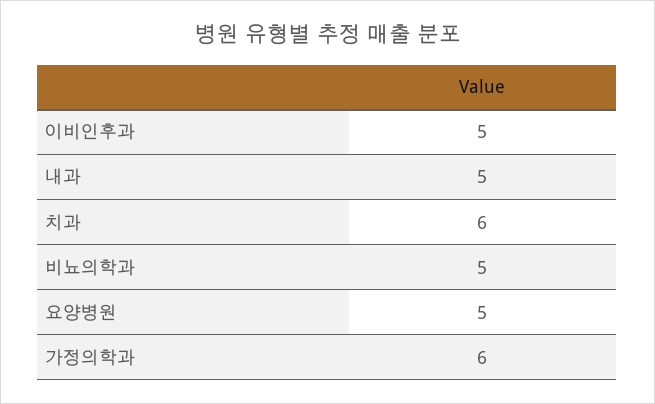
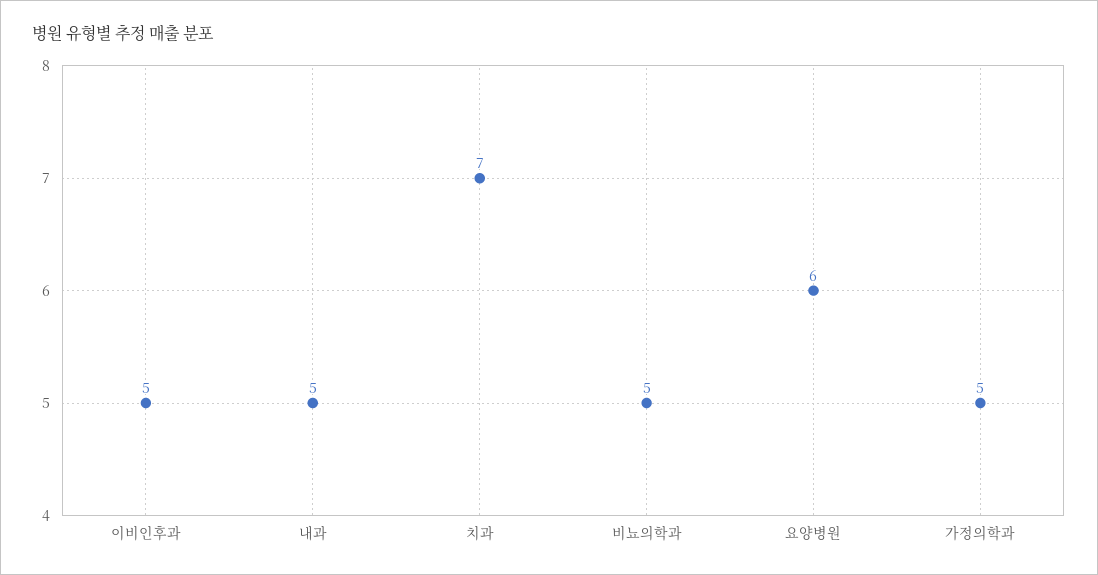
치과: 6 -> 7
요양병원: 5 -> 6
가정의학과: 6 -> 5

